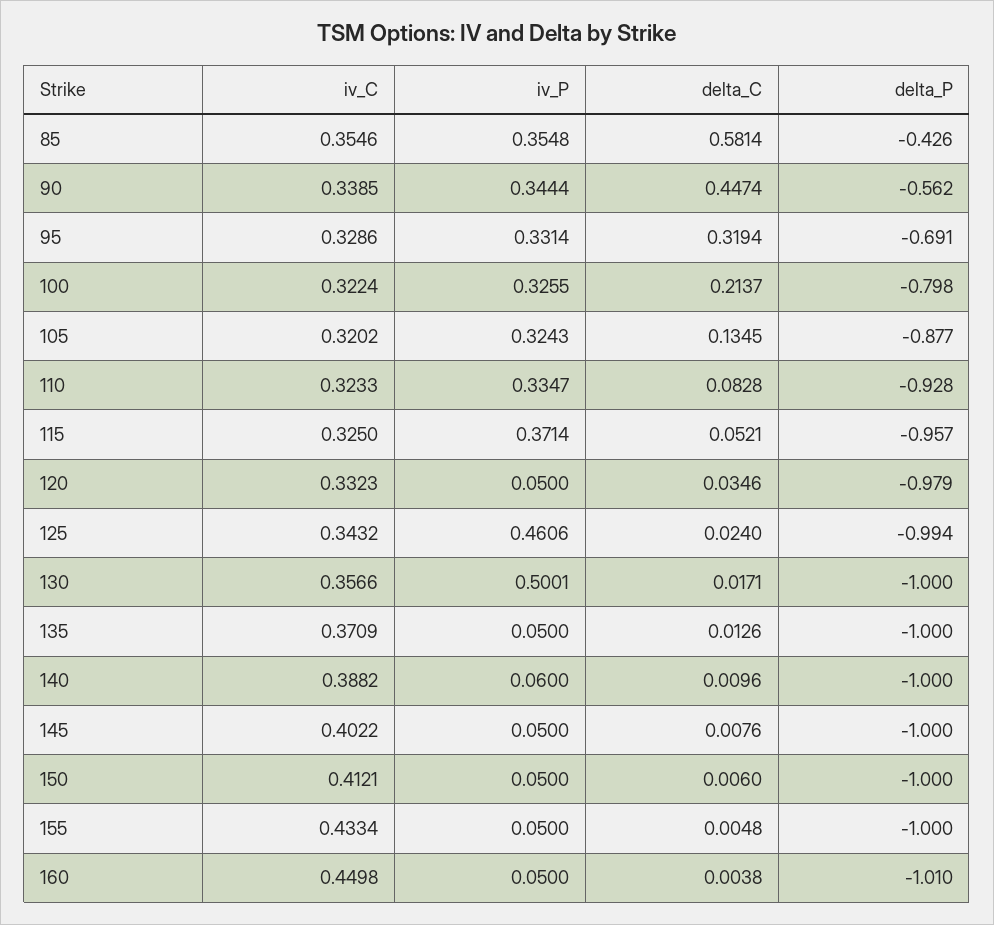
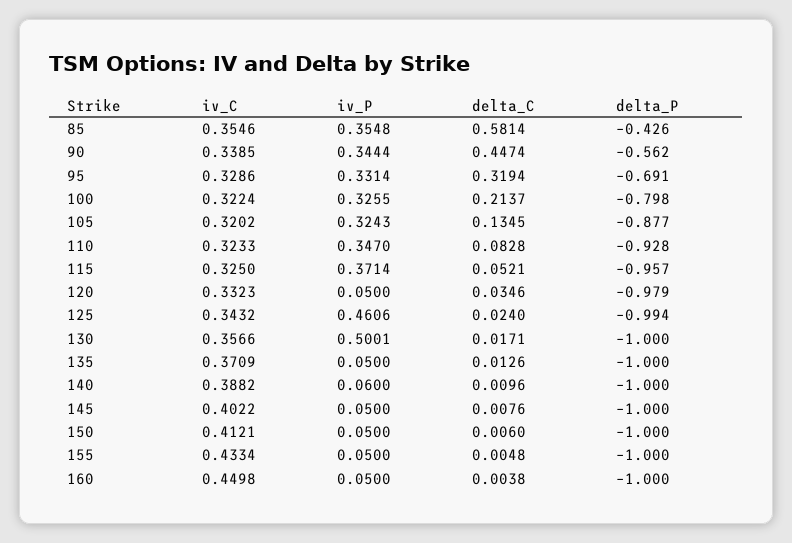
iv_P, 110: 0.3347 -> 0.347
delta_P, 160: -1.01 -> -1

